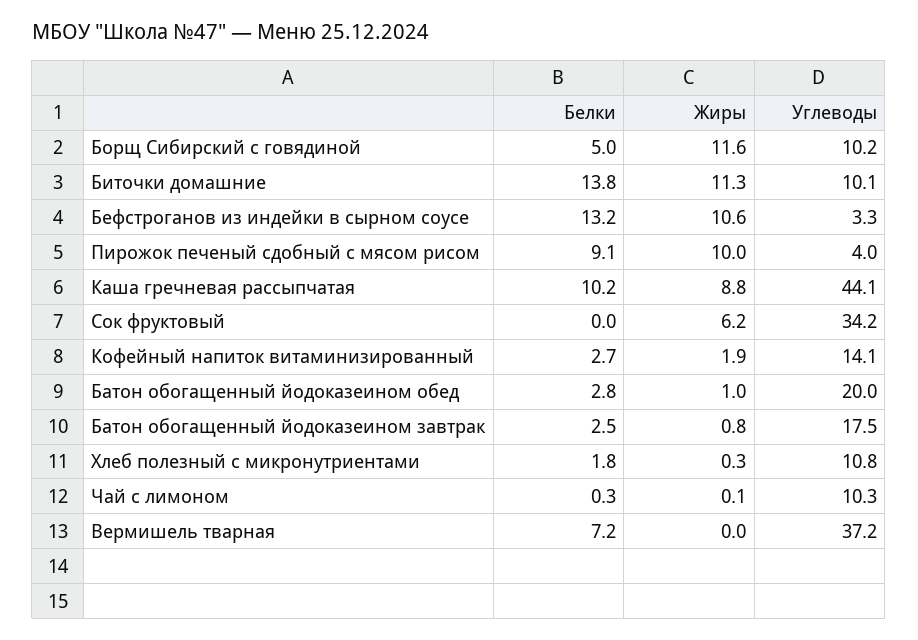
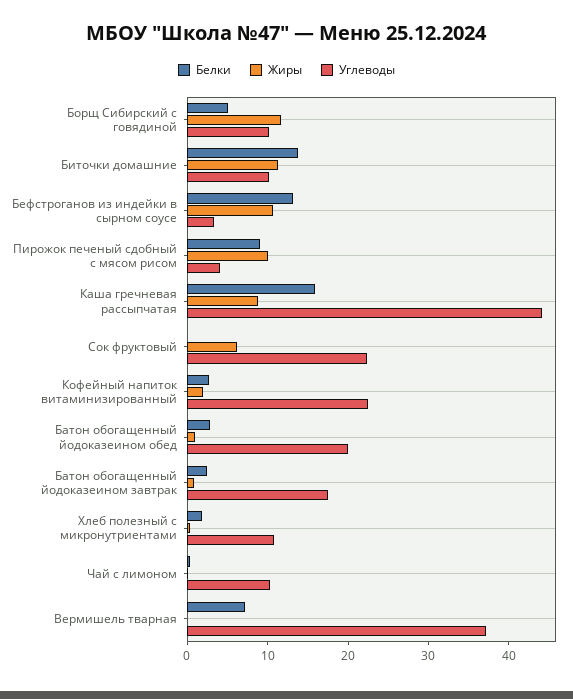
Белки, Каша гречневая рассыпчатая: 10.2 -> 16
Углеводы, Сок фруктовый: 34.2 -> 22
Углеводы, Кофейный напиток витаминизированный: 14.1 -> 22

